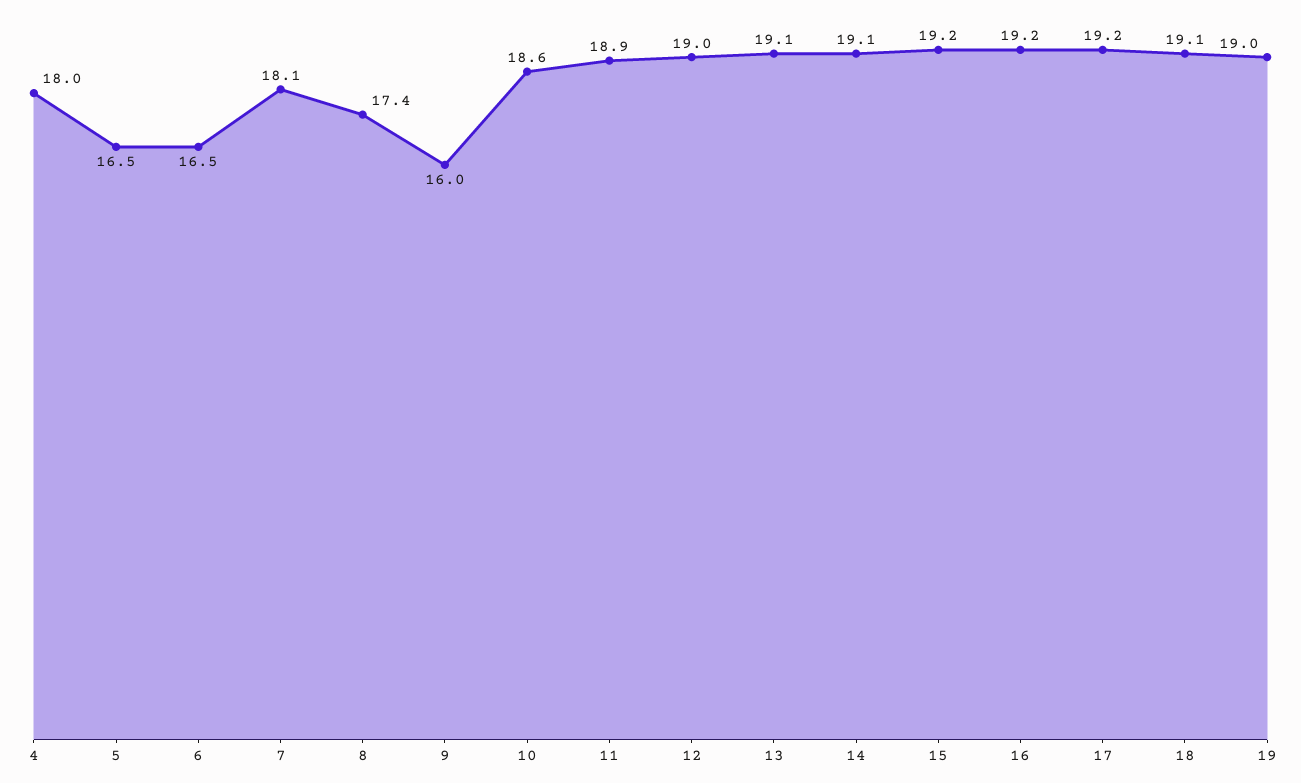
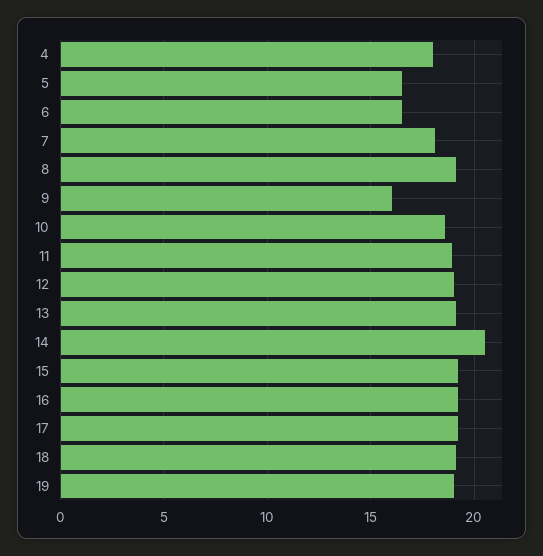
8: 17.4 -> 19
14: 19.1 -> 20.5

